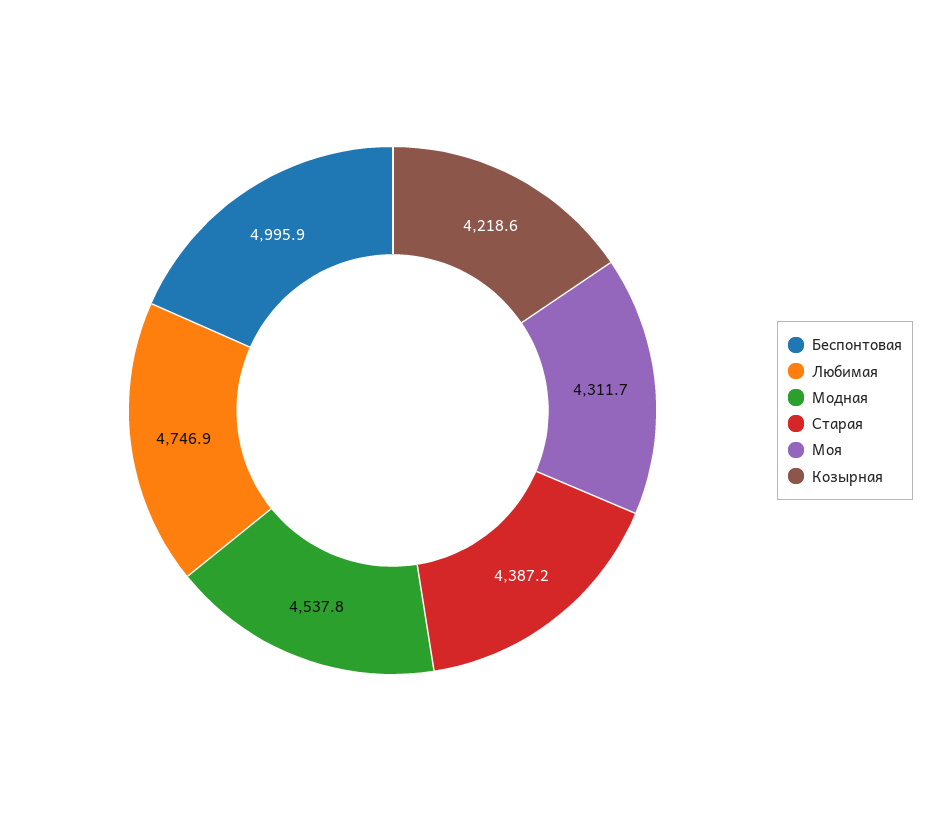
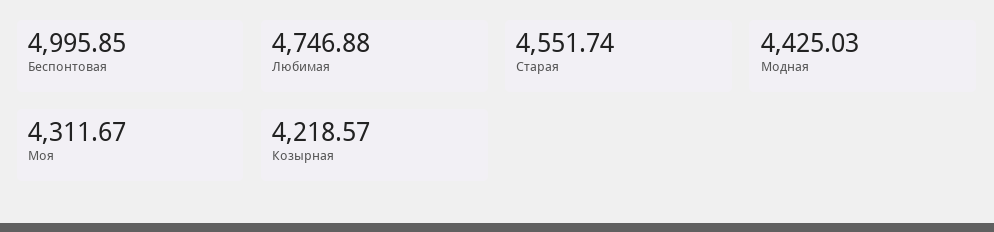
Модная: 4537.8 -> 4425.03
Старая: 4387.2 -> 4551.74

